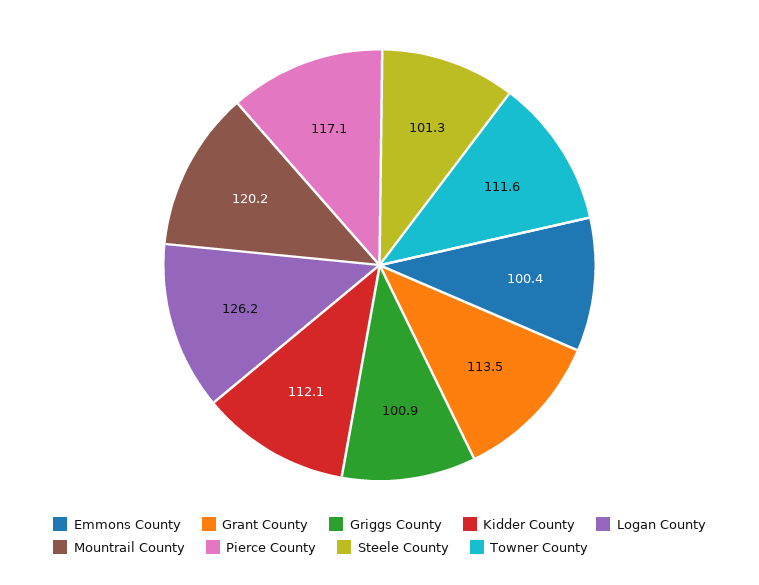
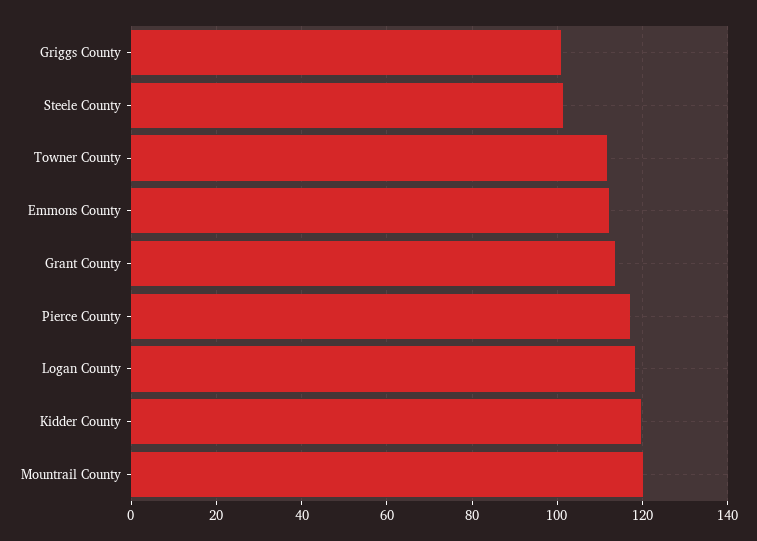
Emmons County: 100.4 -> 112
Kidder County: 112.1 -> 120
Logan County: 126.2 -> 118

